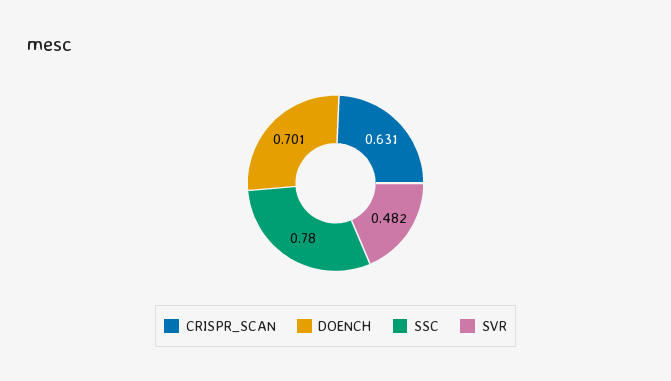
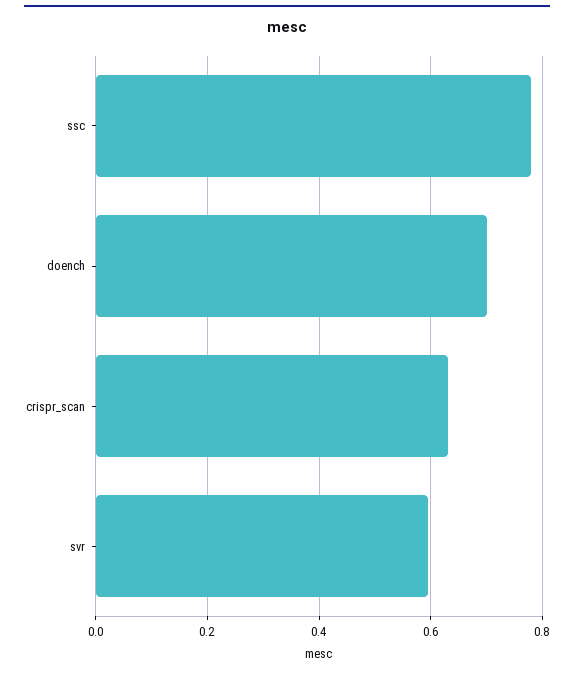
SVR: 0.482 -> 0.6

